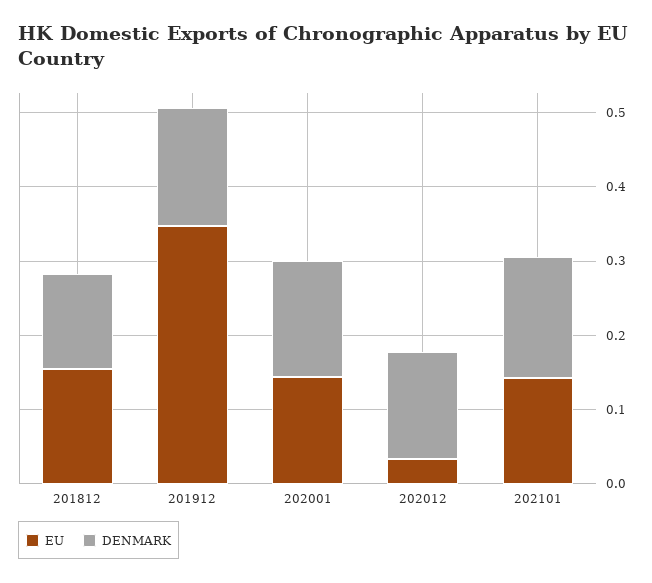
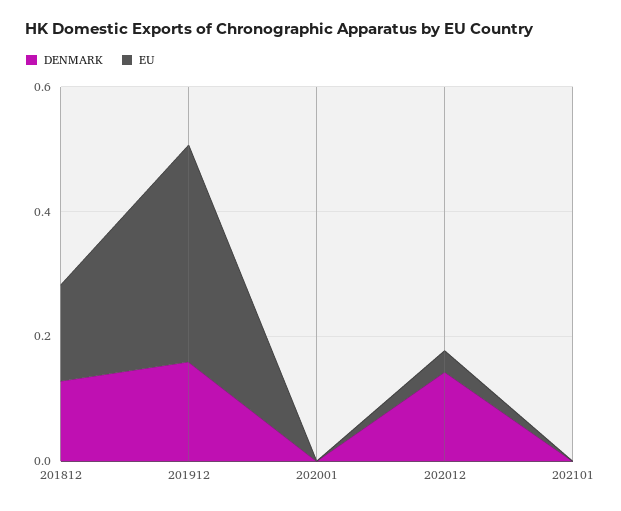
EU, 202001: 0.14 -> 0
DENMARK, 202001: 0.16 -> 0
EU, 202101: 0.14 -> 0
DENMARK, 202101: 0.16 -> 0

